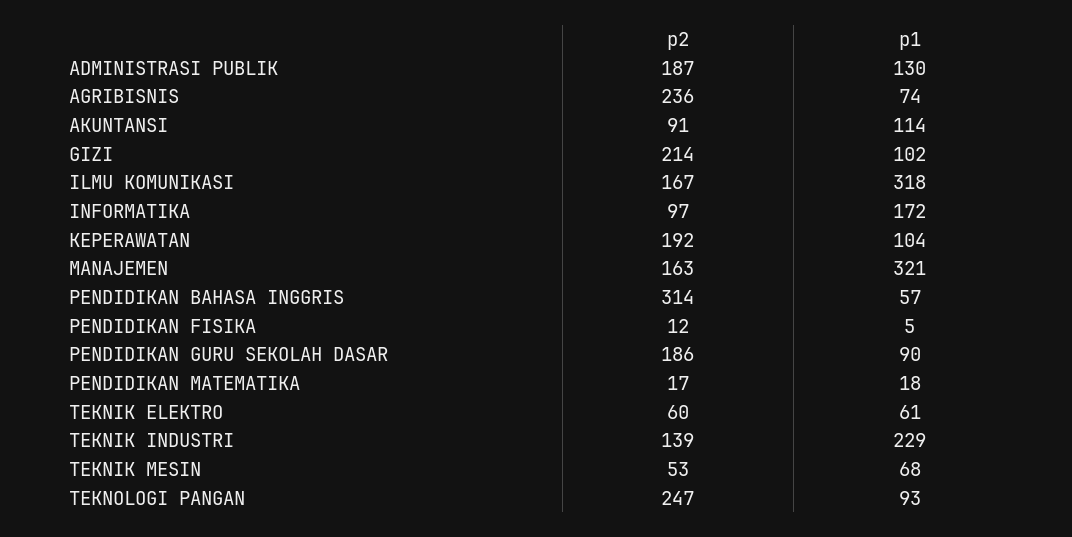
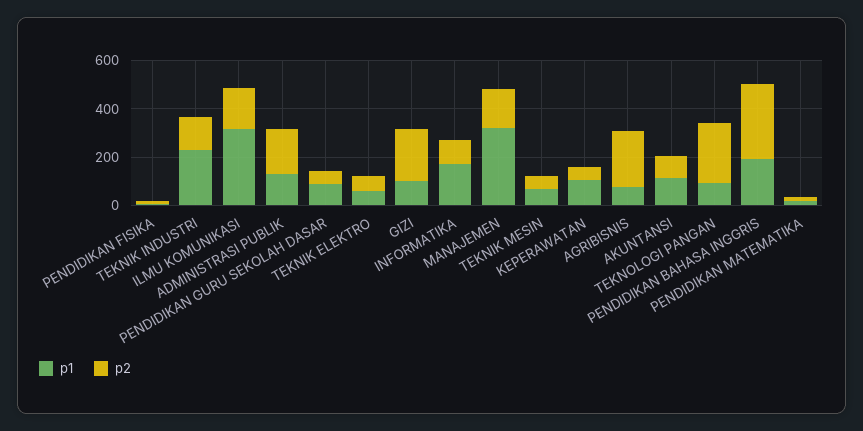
p2, KEPERAWATAN: 192 -> 50
p1, PENDIDIKAN BAHASA INGGRIS: 57 -> 200
p2, PENDIDIKAN GURU SEKOLAH DASAR: 186 -> 50

